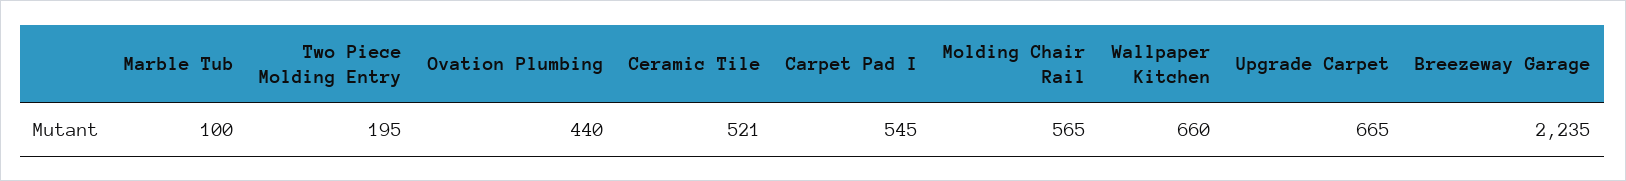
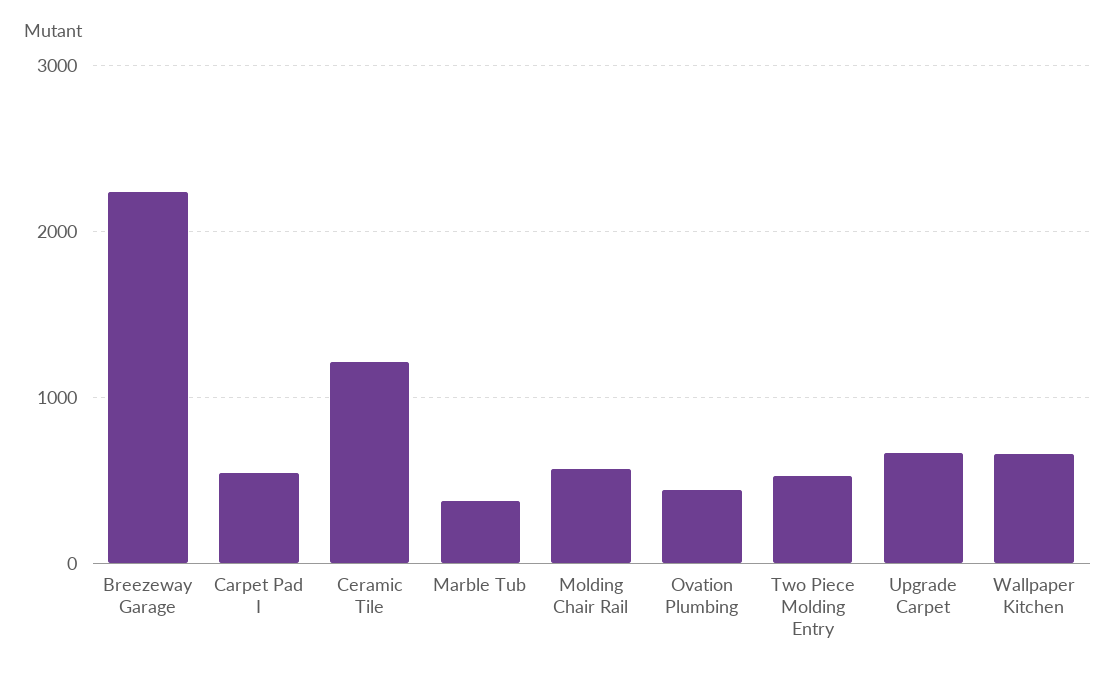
Marble Tub: 100 -> 400
Two Piece Molding Entry: 195 -> 500
Ceramic Tile: 521 -> 1200

